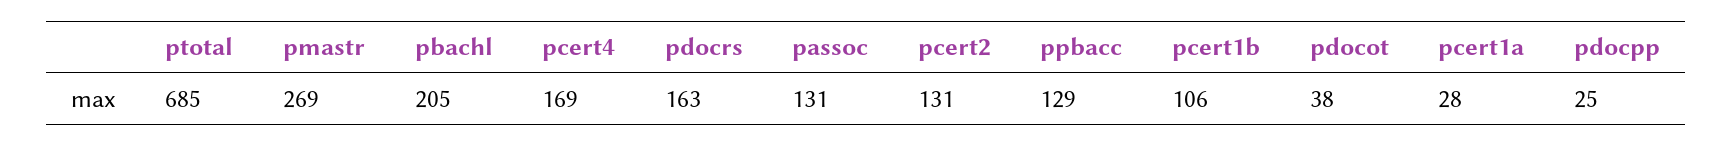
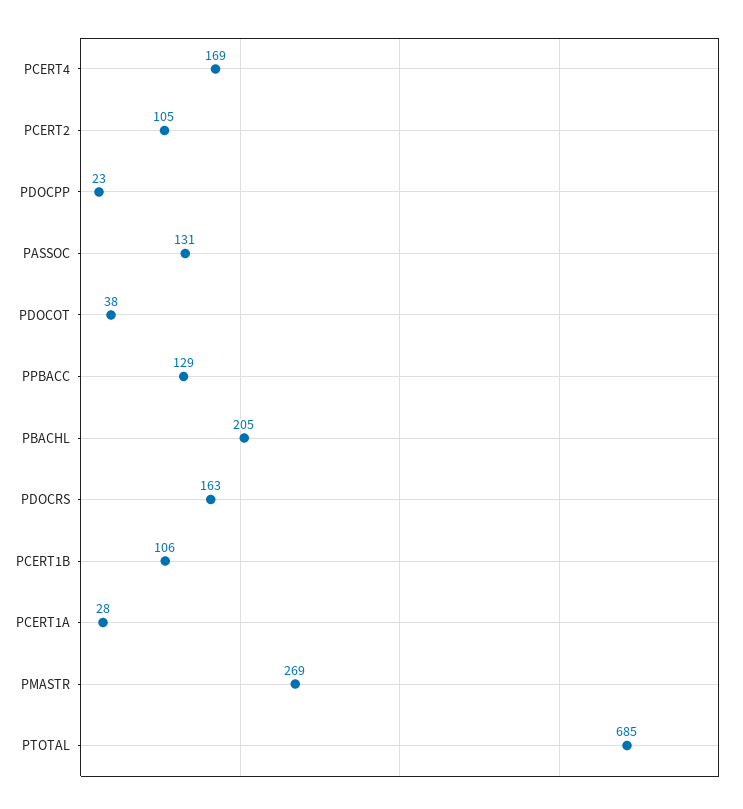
pcert2: 131 -> 105
pdocpp: 25 -> 23

